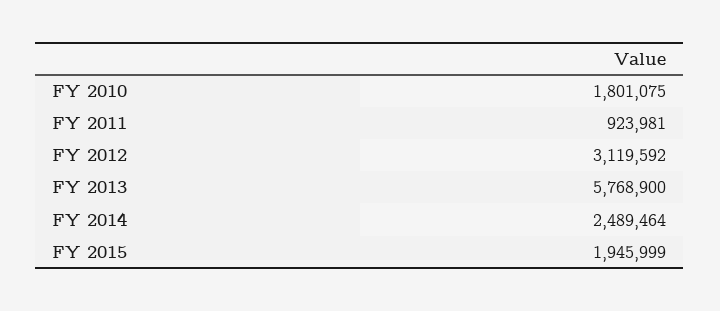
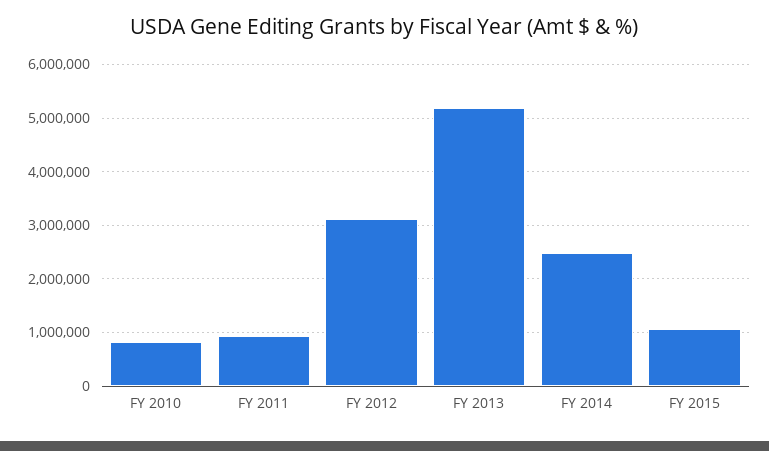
FY 2010: 1801075 -> 800000
FY 2013: 5768900 -> 5200000
FY 2015: 1945999 -> 1000000

